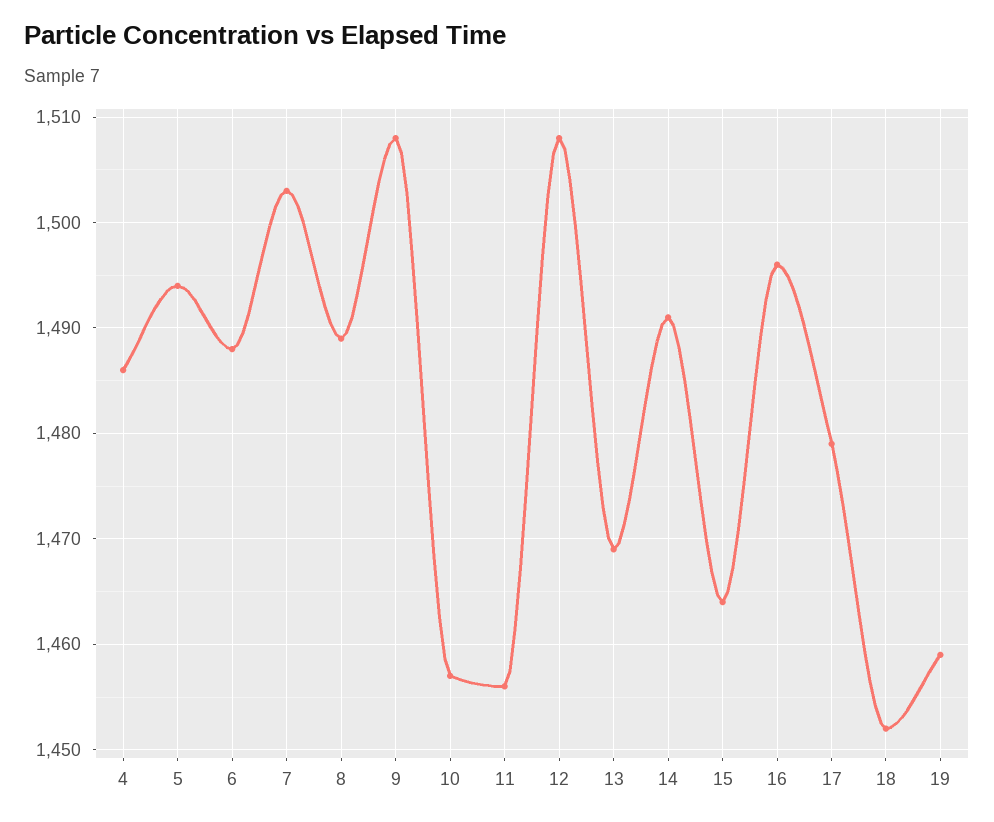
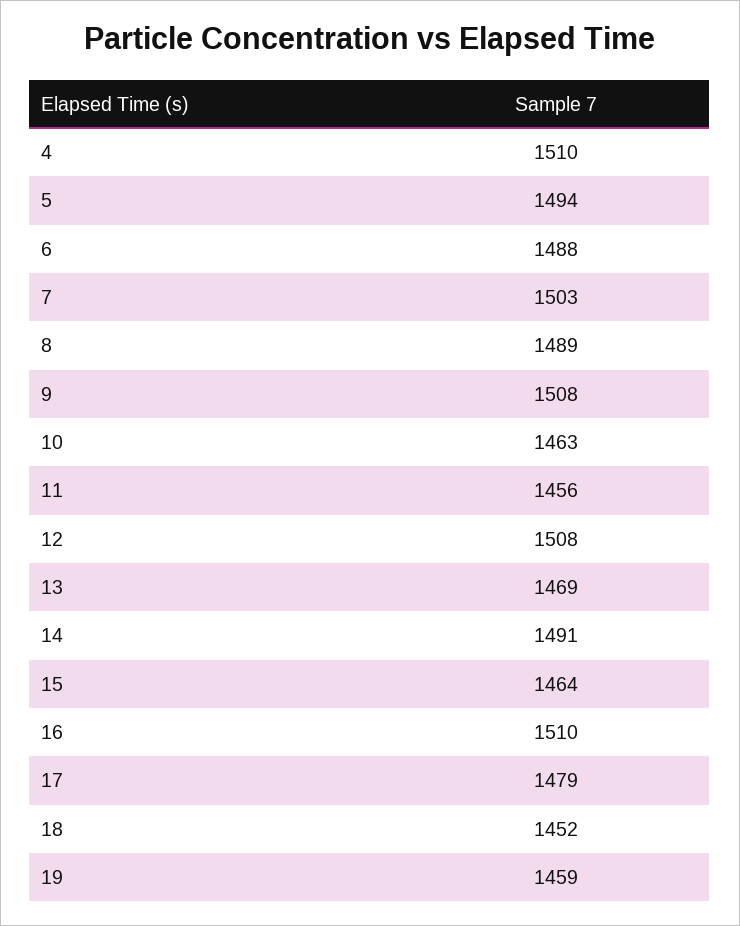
4: 1486 -> 1510
10: 1457 -> 1463
16: 1496 -> 1510

